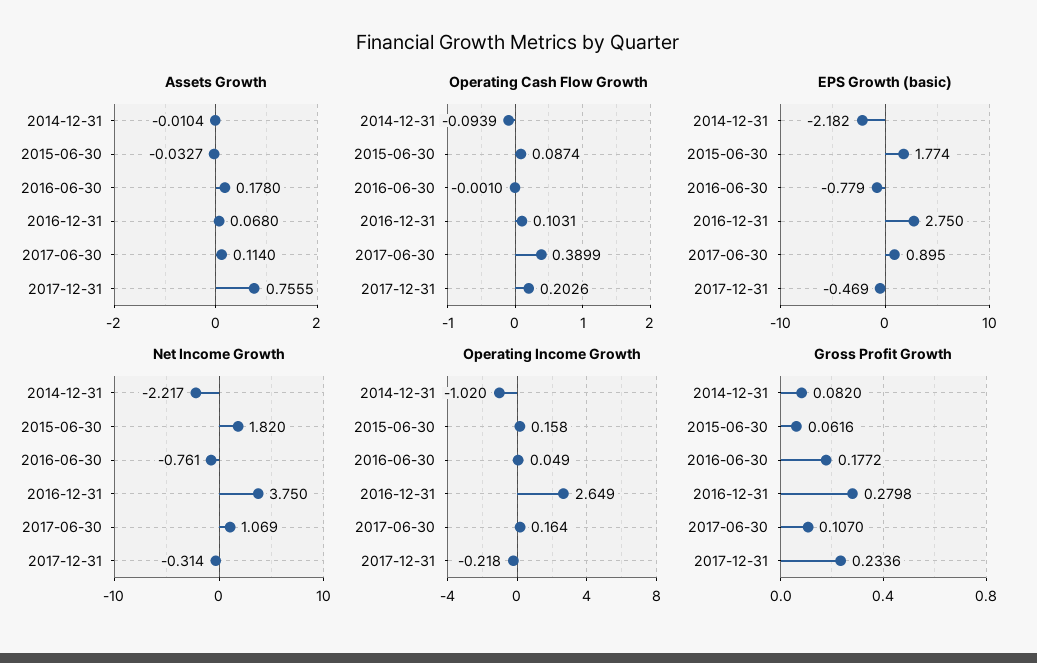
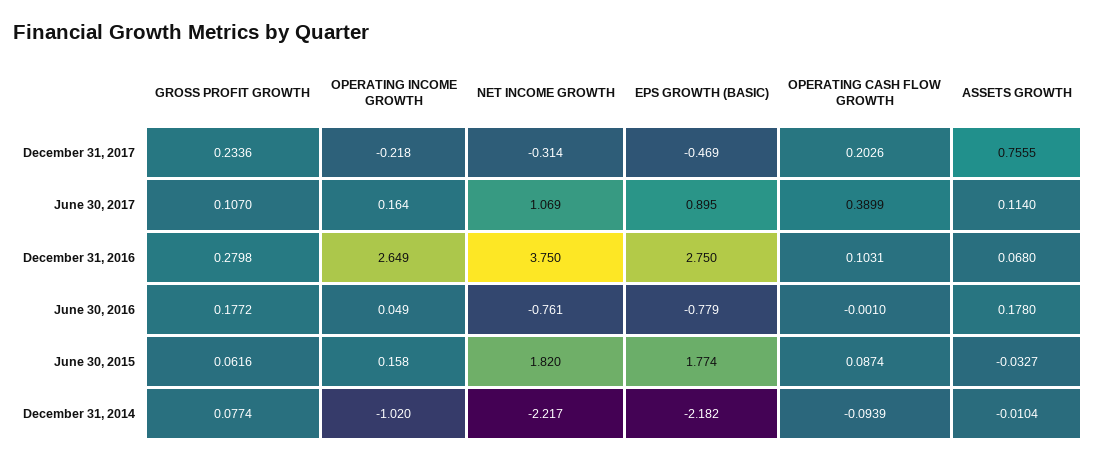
Gross Profit Growth, 2014-12-31: 0.082 -> 0.0774

